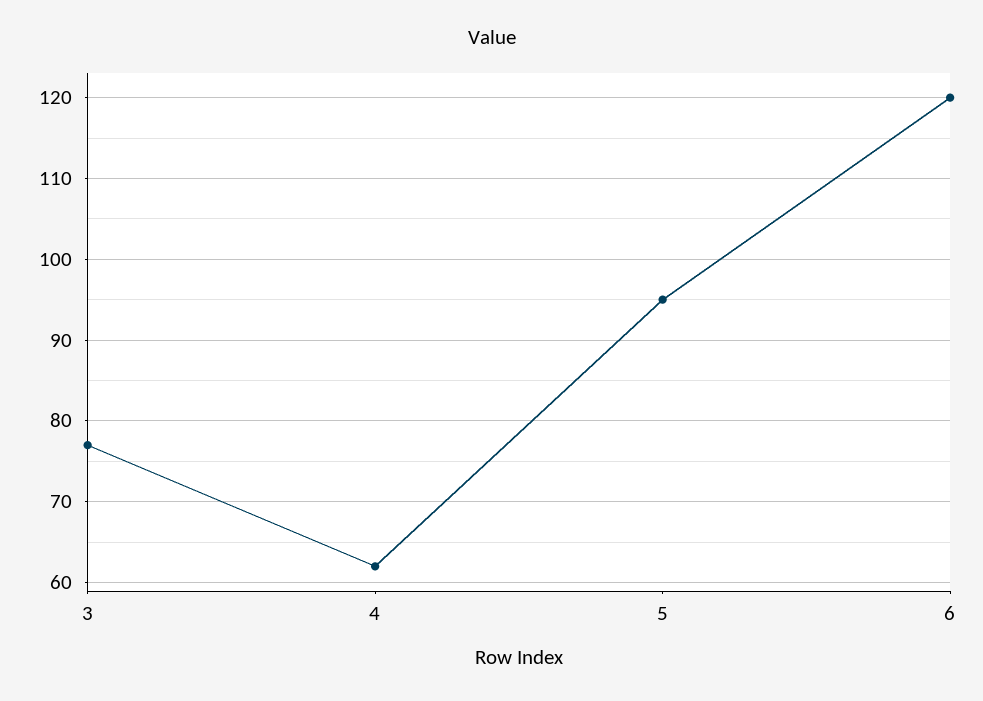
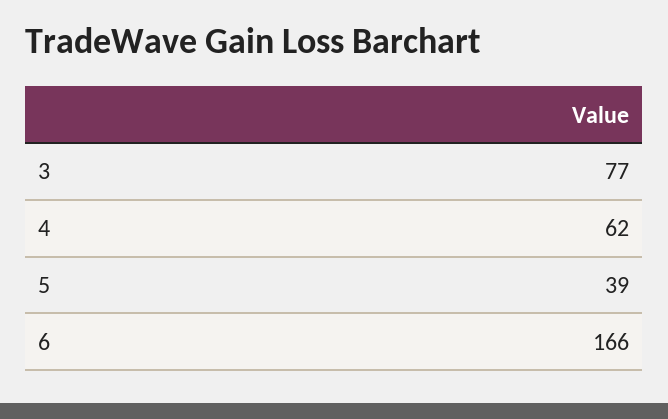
5: 95 -> 39
6: 120 -> 166

